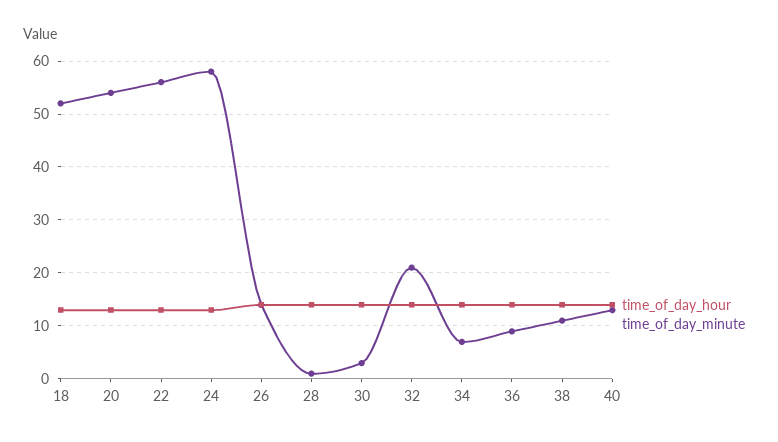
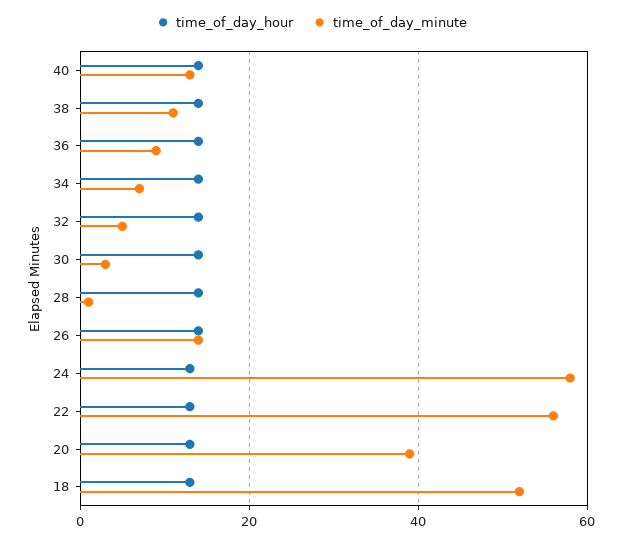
time_of_day_minute, 20: 55 -> 40
time_of_day_minute, 32: 20 -> 5

